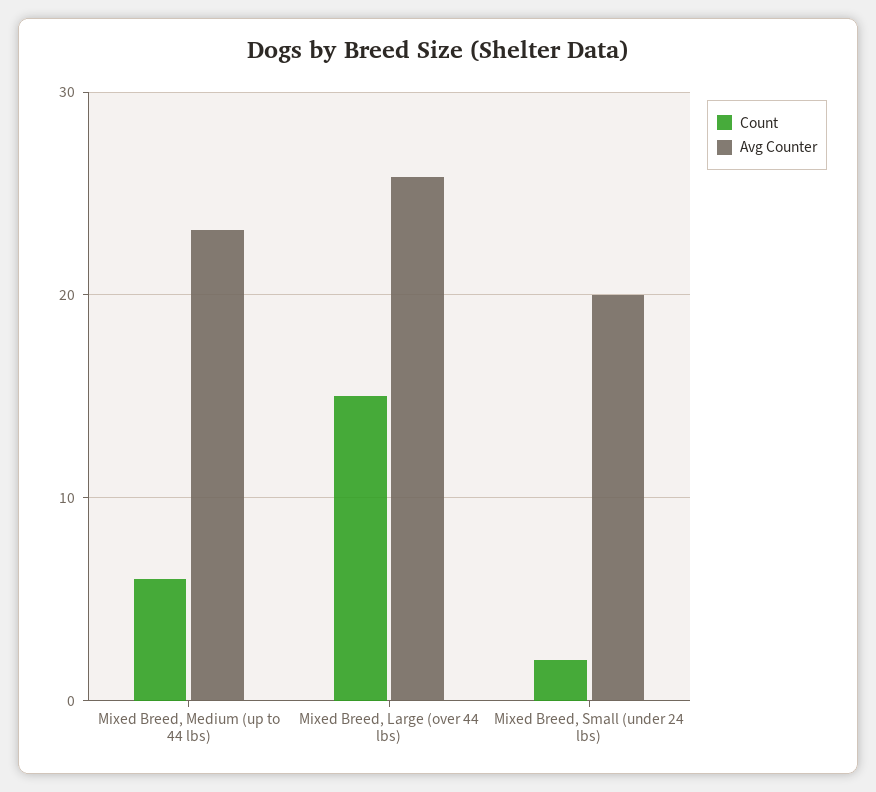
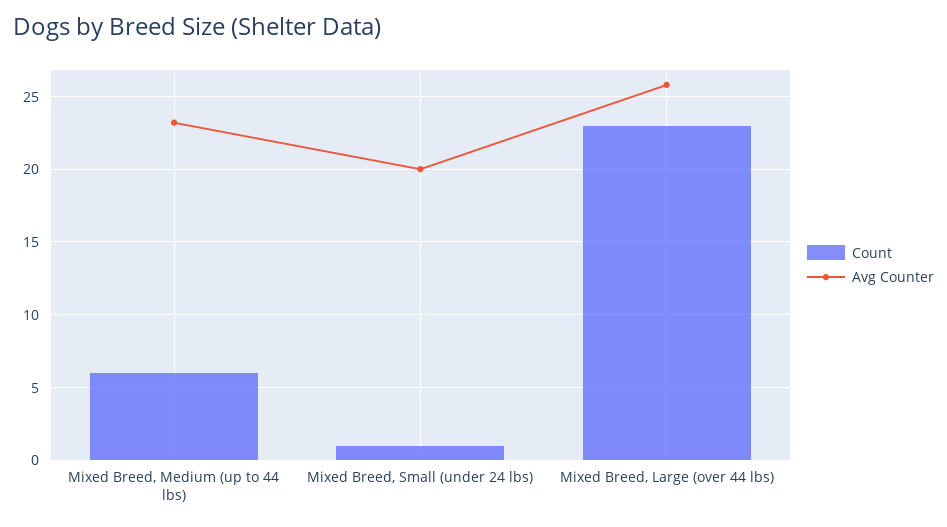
Count, Mixed Breed, Large (over 44 lbs): 15 -> 23
Count, Mixed Breed, Small (under 24 lbs): 2 -> 1

